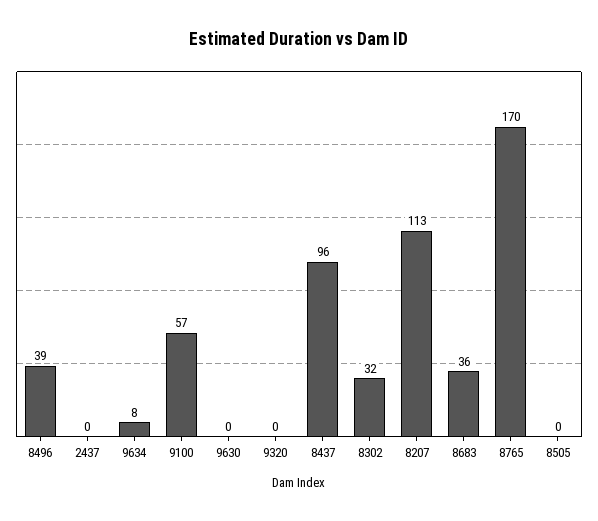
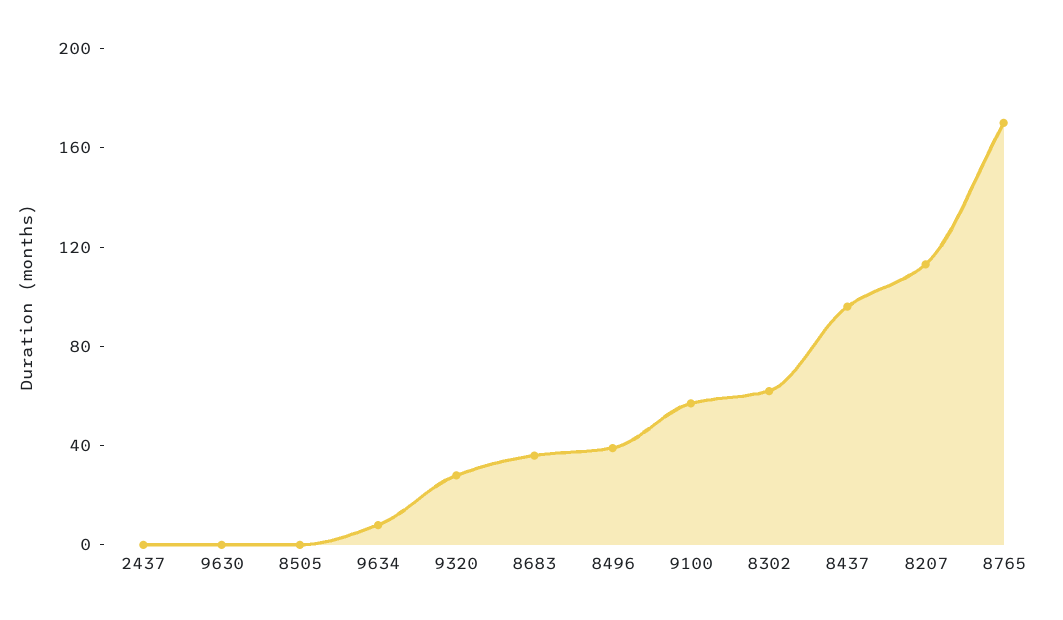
9320: 0 -> 30
8302: 32 -> 60

